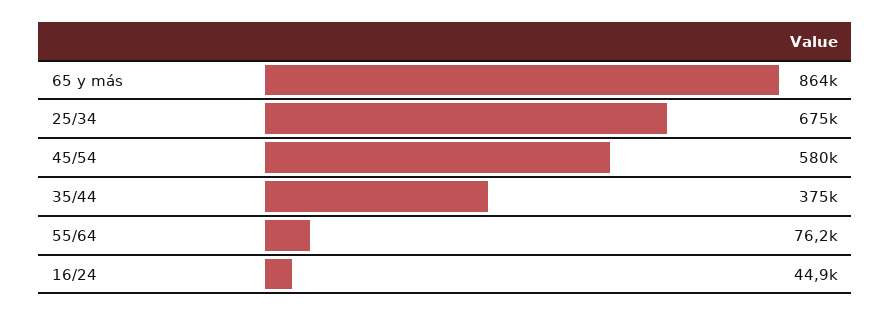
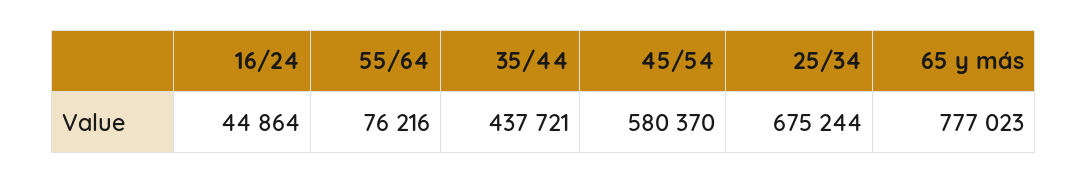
65 y más: 864000 -> 777023
35/44: 375000 -> 437721

